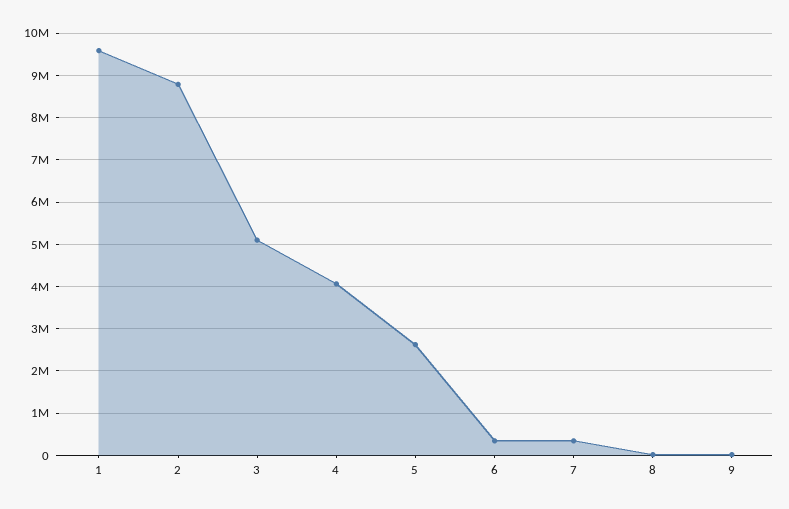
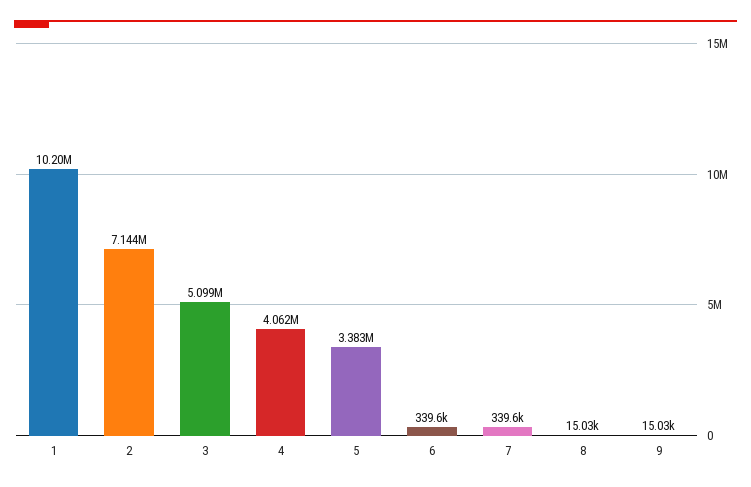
1: 9600000 -> 10200000
2: 8800000 -> 7144000
5: 2600000 -> 3383000

